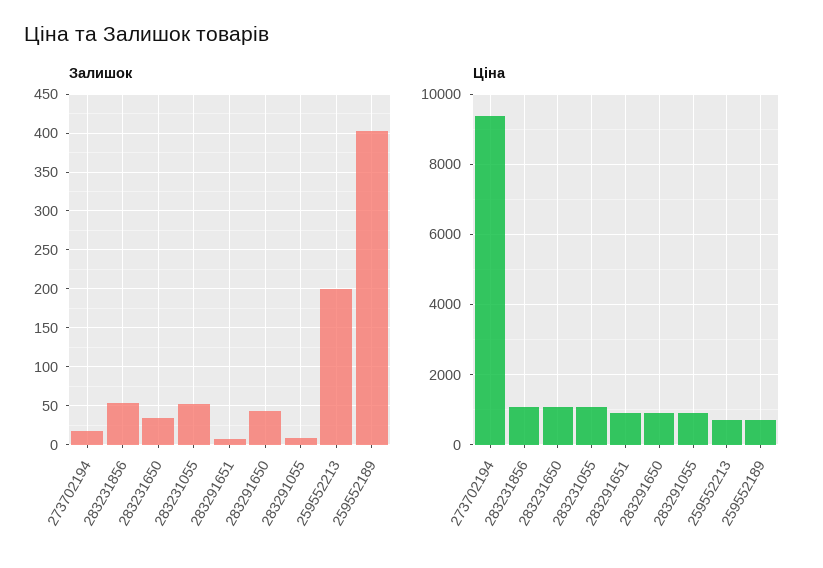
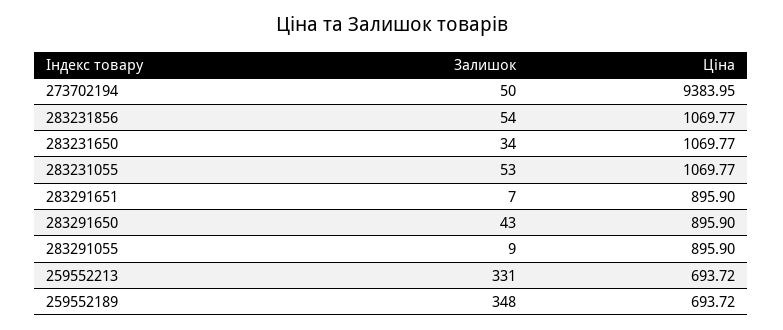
Залишок, 273702194: 20 -> 50
Залишок, 259552213: 200 -> 331
Залишок, 259552189: 400 -> 348

